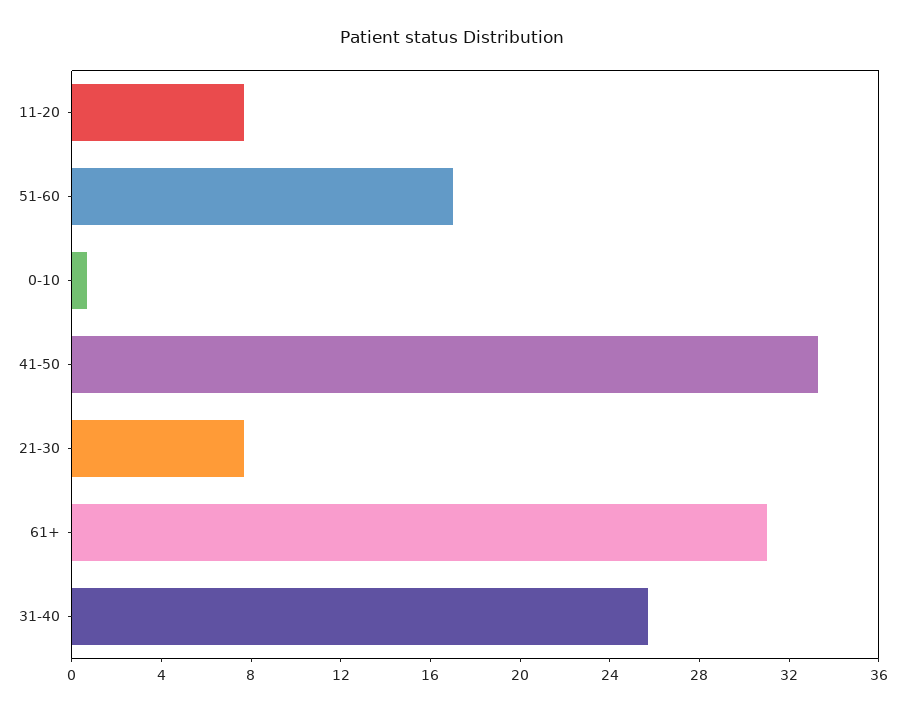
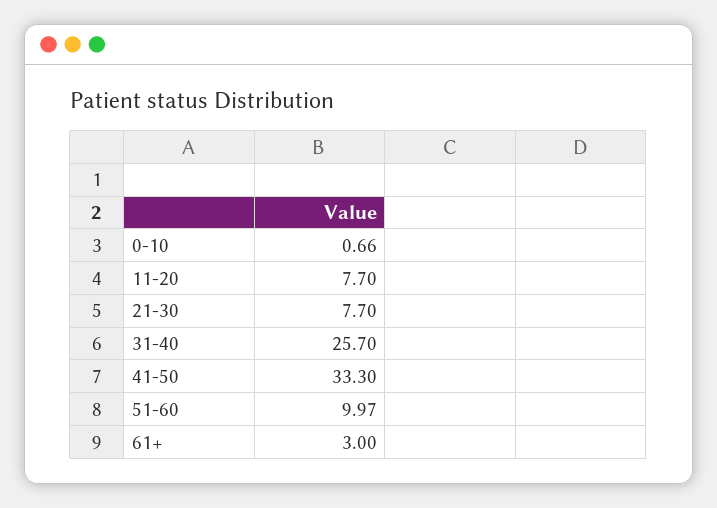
51-60: 17 -> 9.97
61+: 31 -> 3

